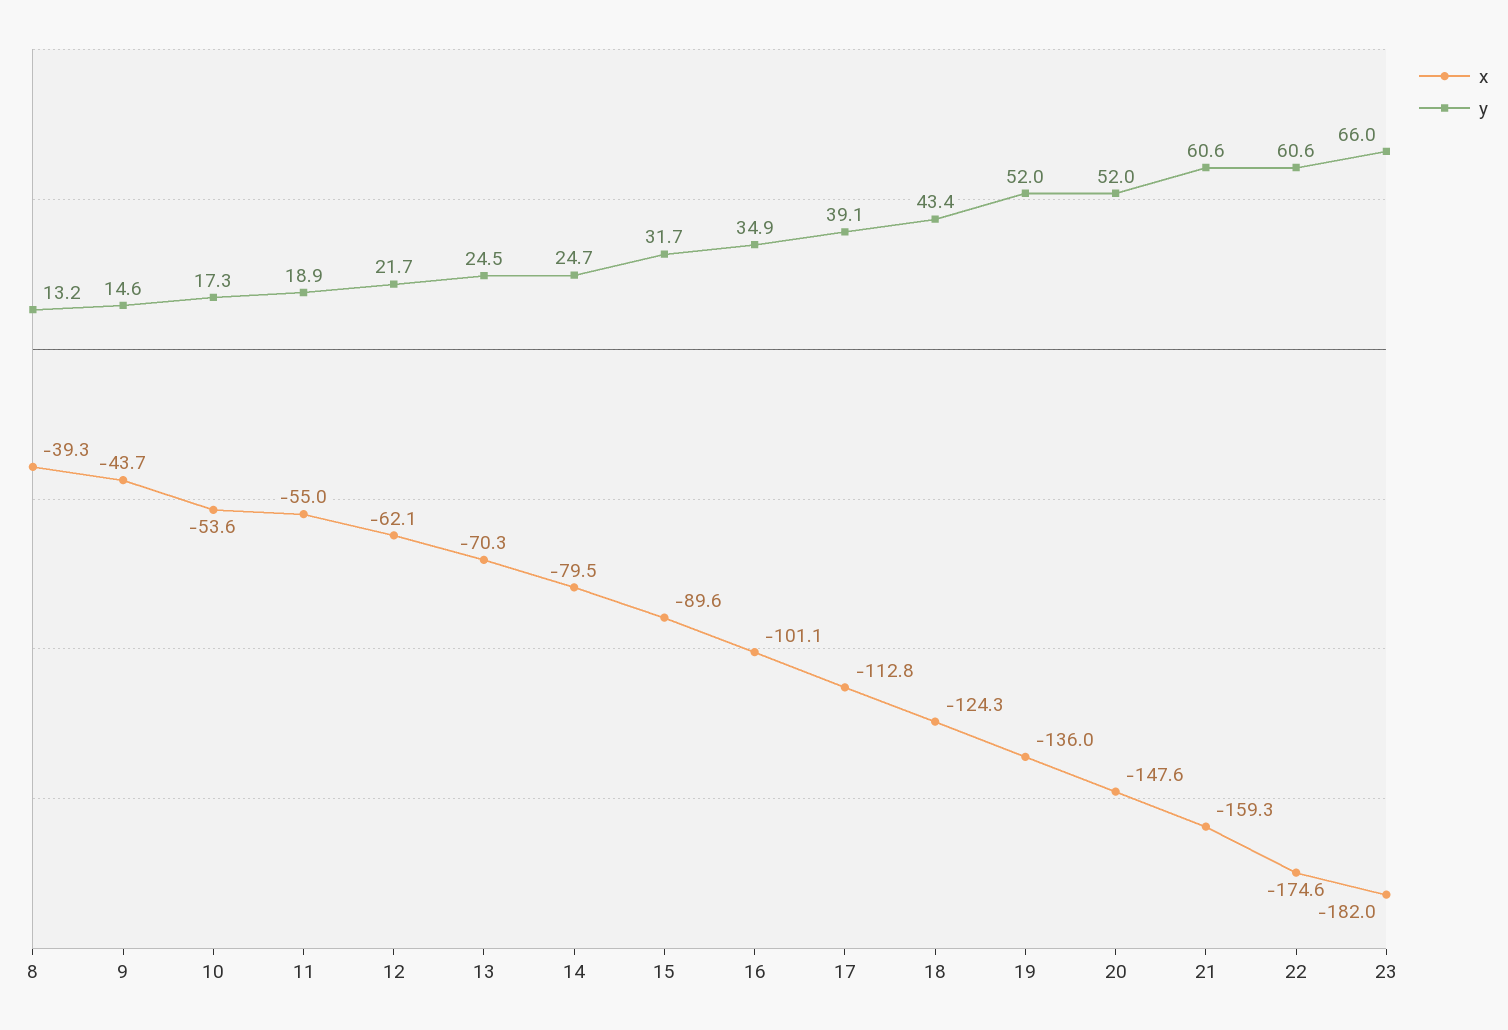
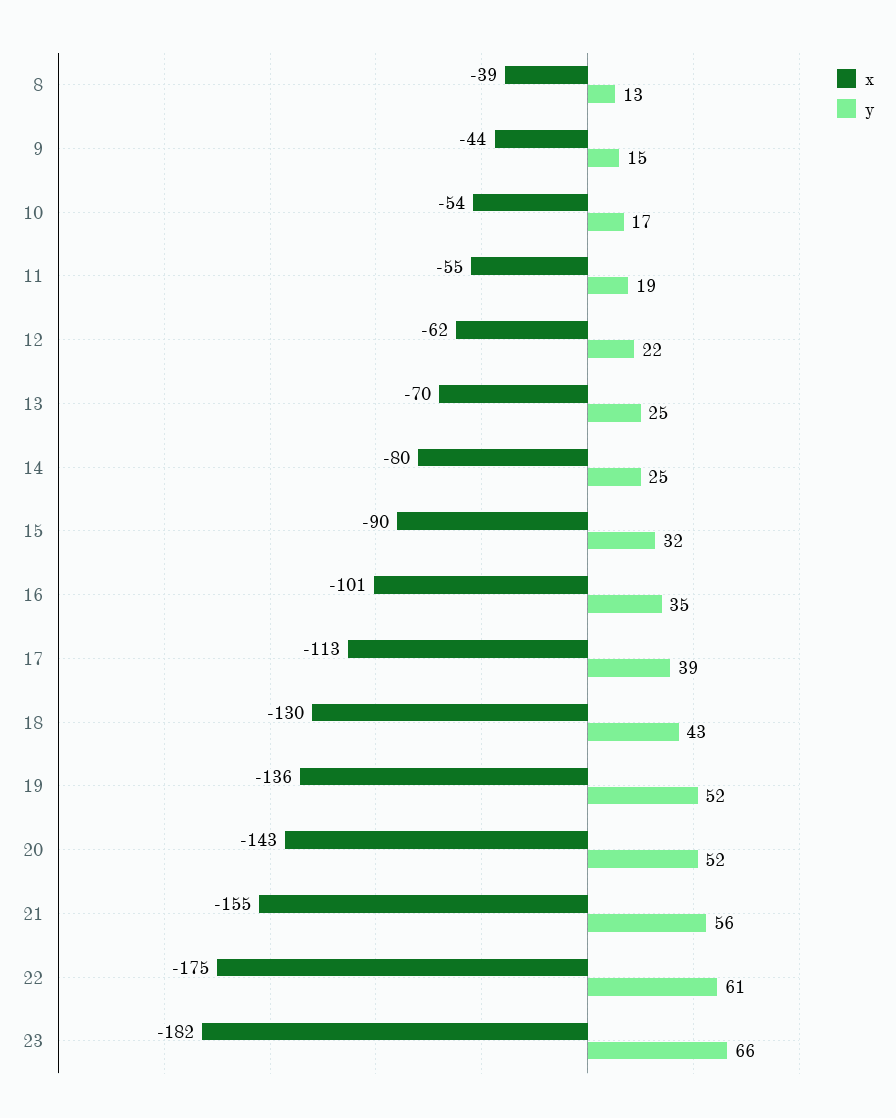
x, 18: -124.3 -> -130
x, 20: -147.6 -> -143
x, 21: -159.3 -> -155
y, 21: 60.6 -> 56

